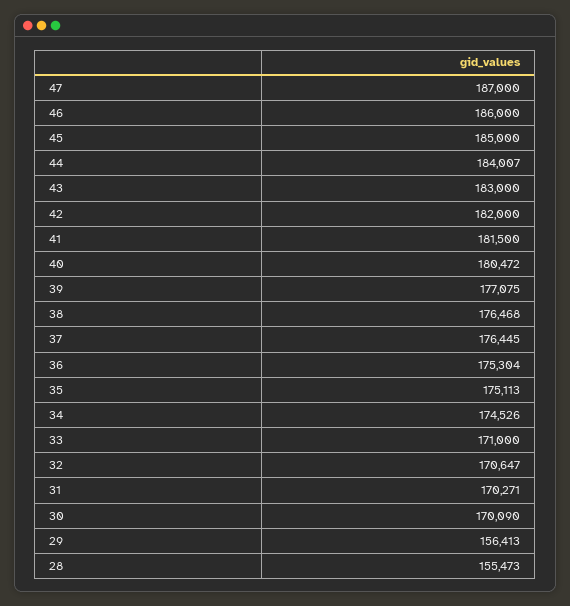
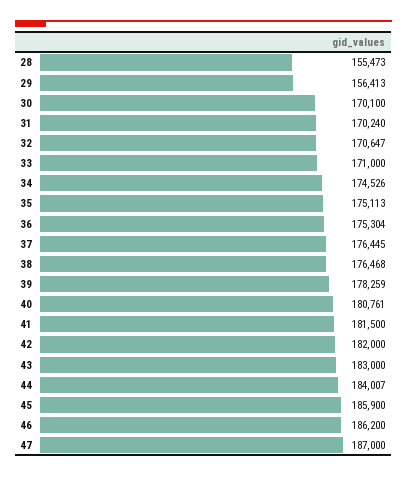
46: 186000 -> 186200
45: 185000 -> 185900
40: 180472 -> 180761
39: 177075 -> 178259
31: 170271 -> 170240
30: 170090 -> 170100

